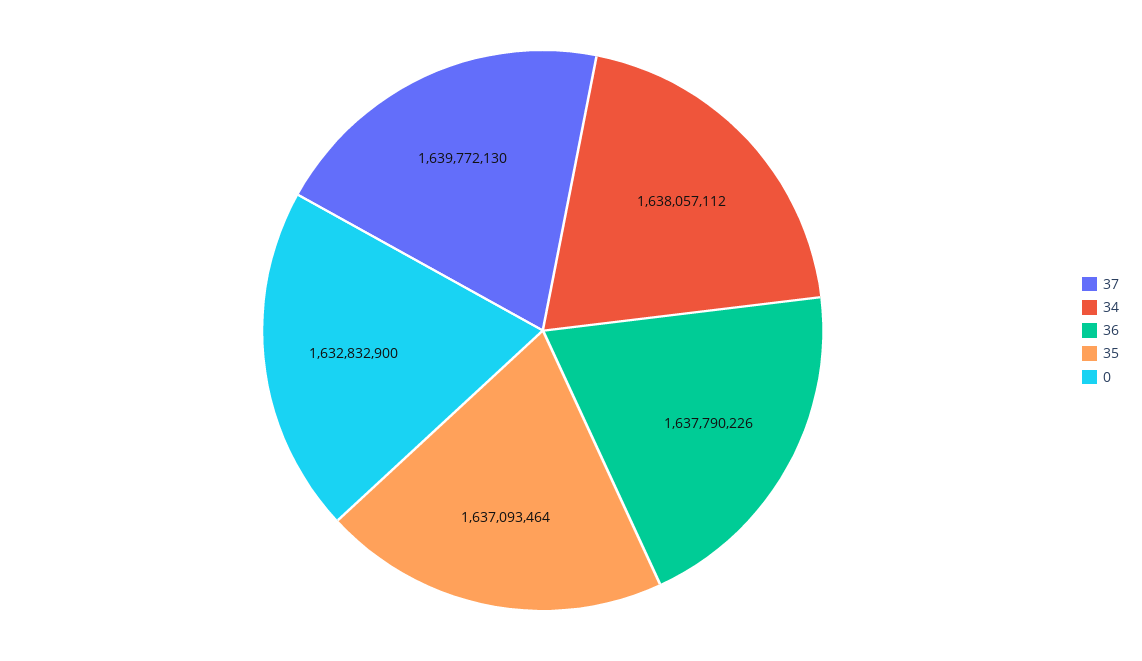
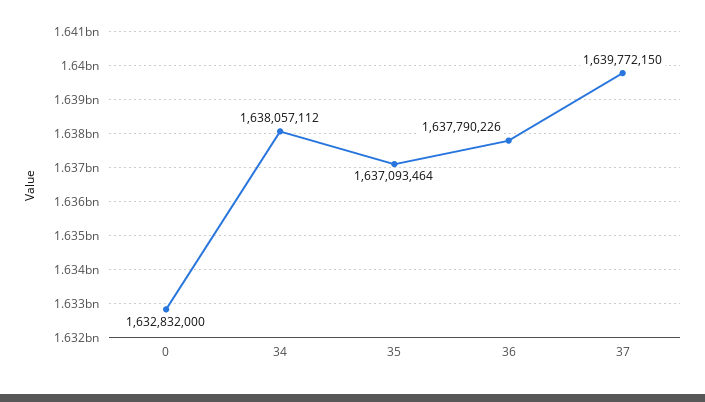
37: 1639772130 -> 1639772150
0: 1632832900 -> 1632832000

